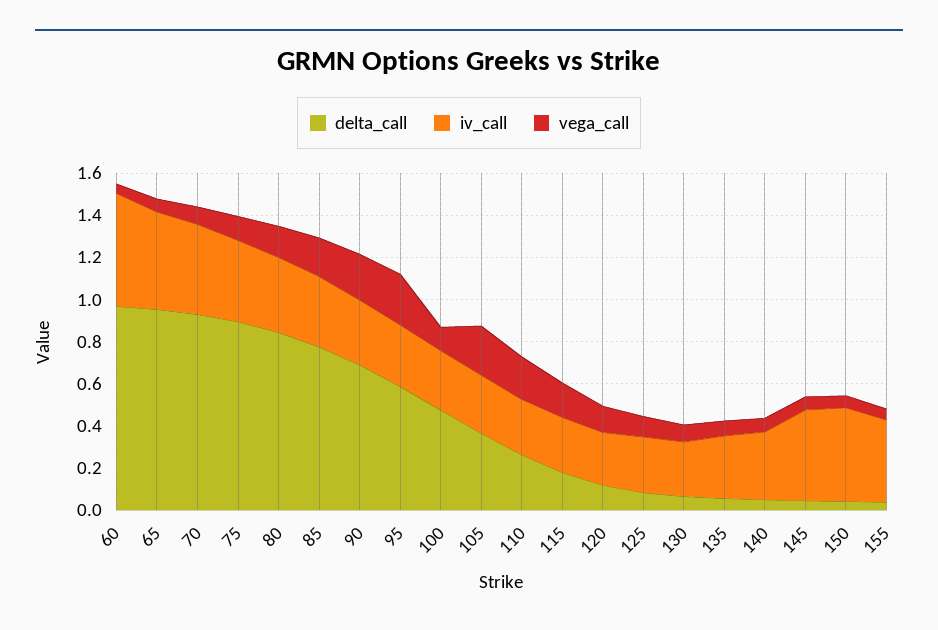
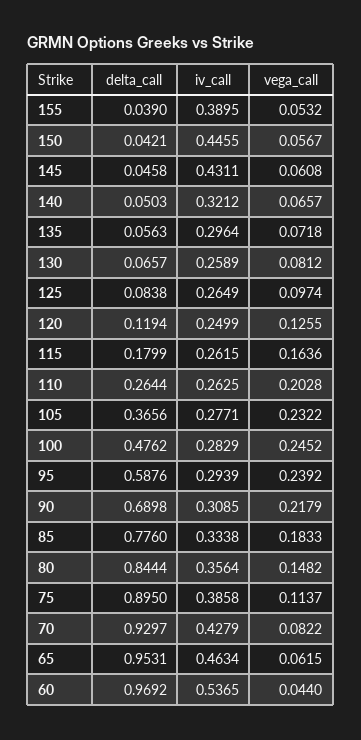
vega_call, 100: 0.1 -> 0.2452

